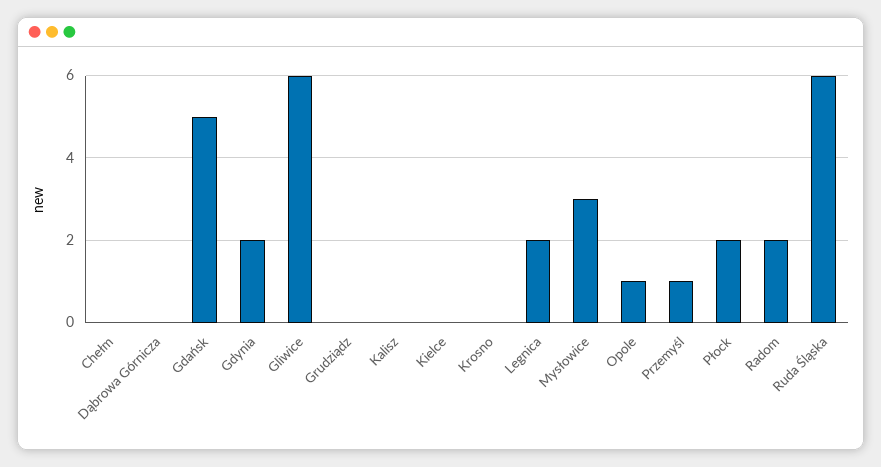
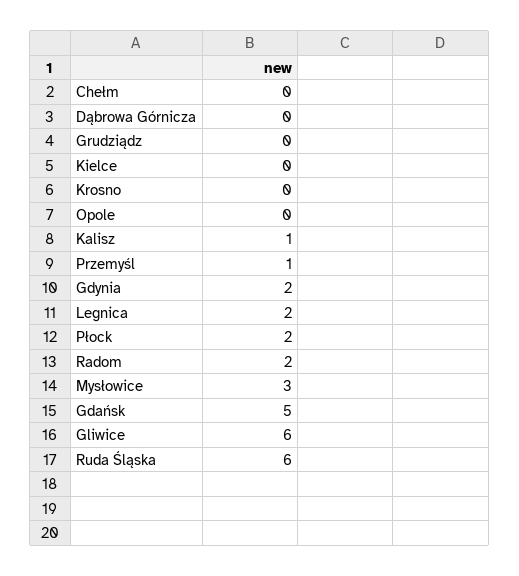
Kalisz: 0 -> 1
Opole: 1 -> 0

